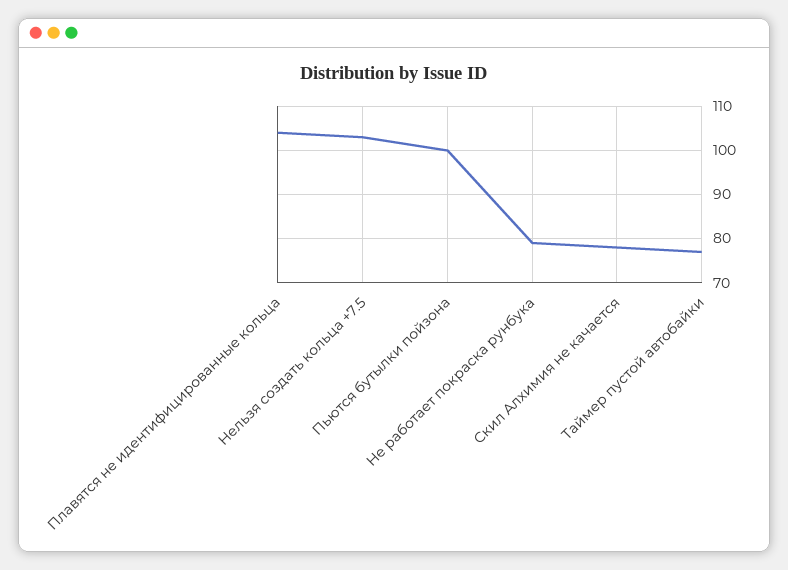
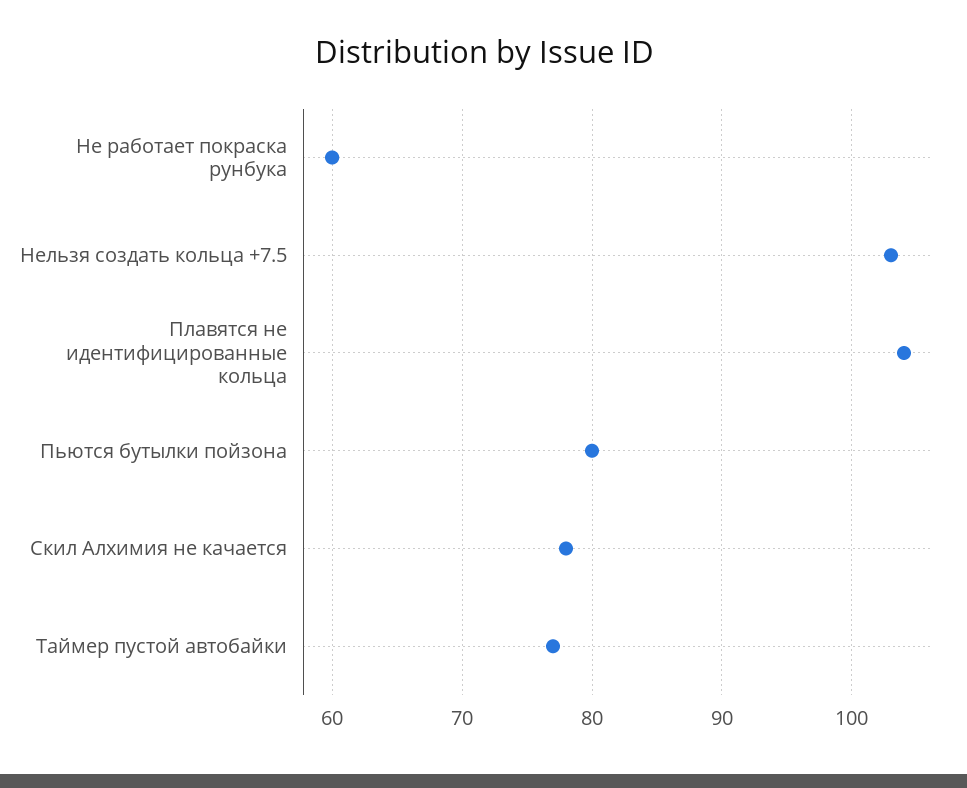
Пьются бутылки пойзона: 100 -> 80
Не работает покраска рунбука: 80 -> 60

